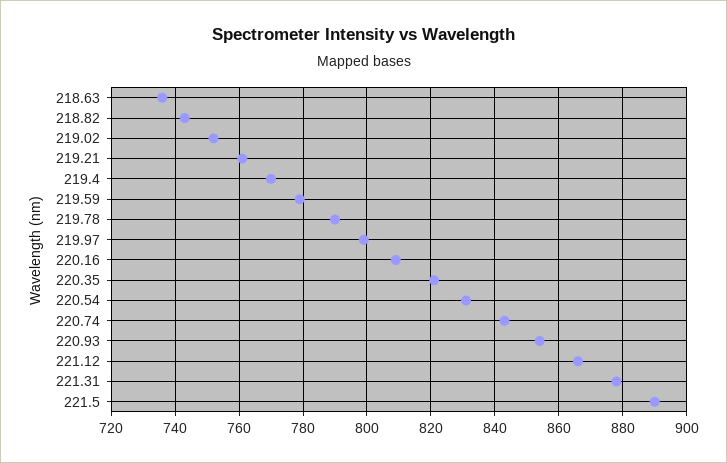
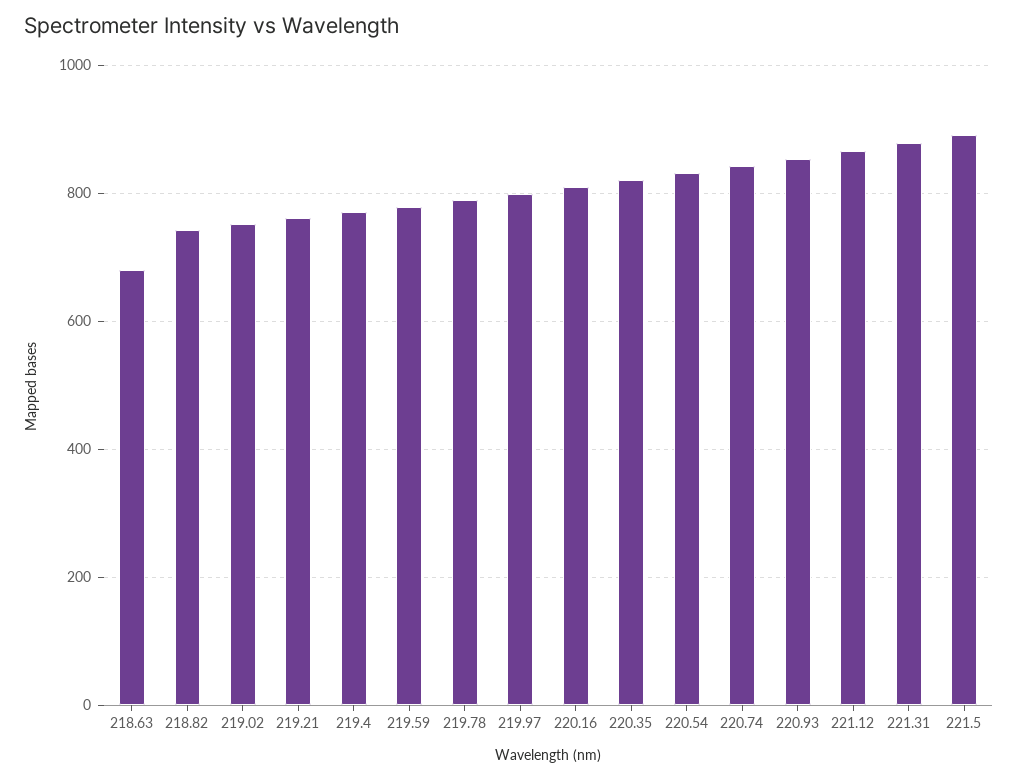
218.63: 735 -> 680

